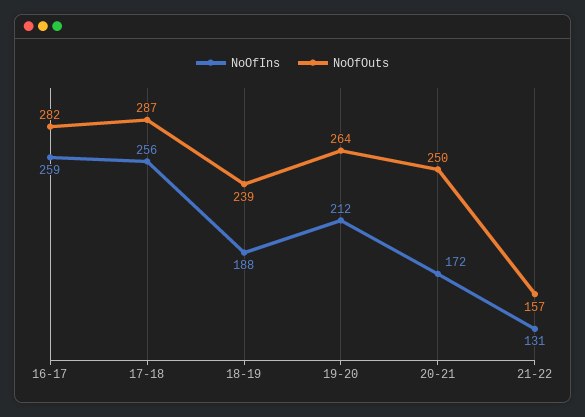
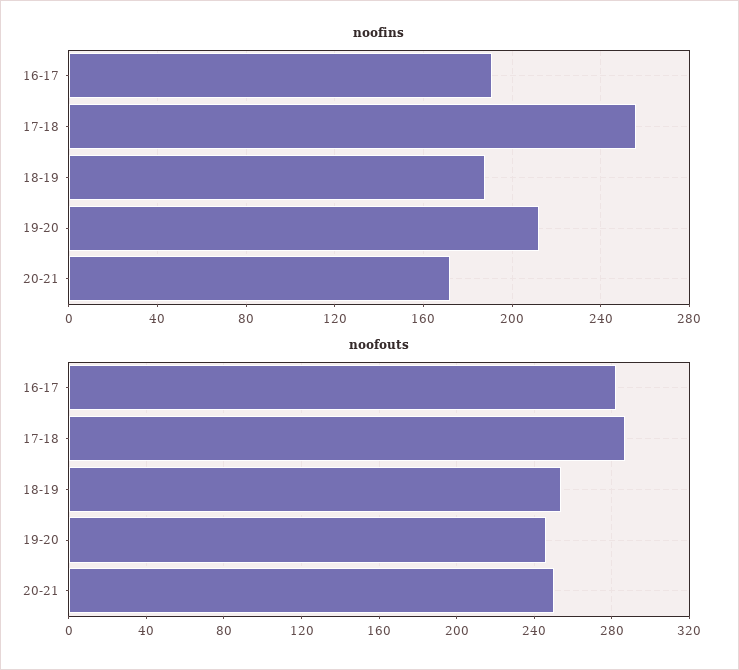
NoOfIns, 16-17: 259 -> 190
NoOfOuts, 18-19: 239 -> 255
NoOfOuts, 19-20: 264 -> 245
NoOfIns, 21-22: 131 -> none
NoOfOuts, 21-22: 157 -> none

